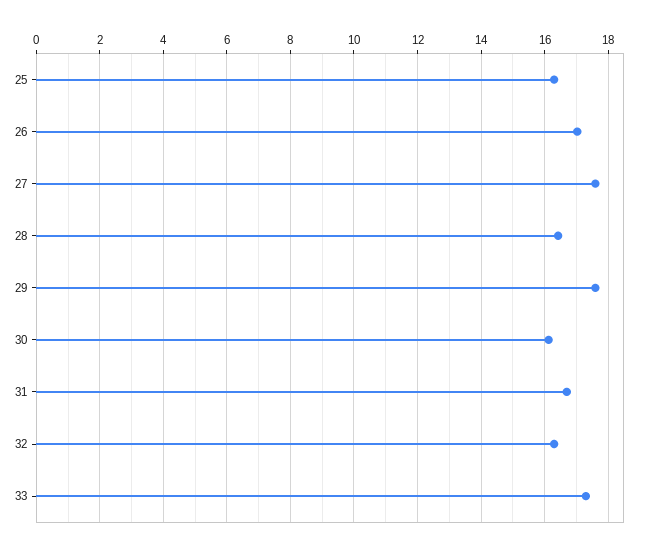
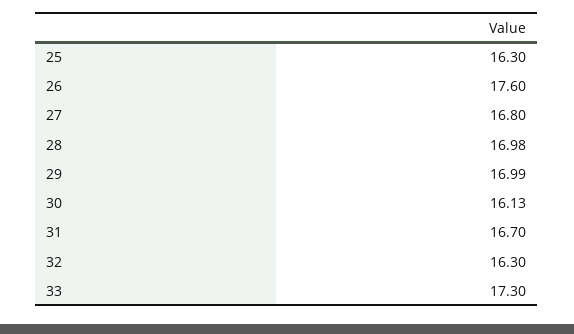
26: 17 -> 17.6
27: 17.6 -> 16.8
28: 16.4 -> 16.98
29: 17.6 -> 16.99

